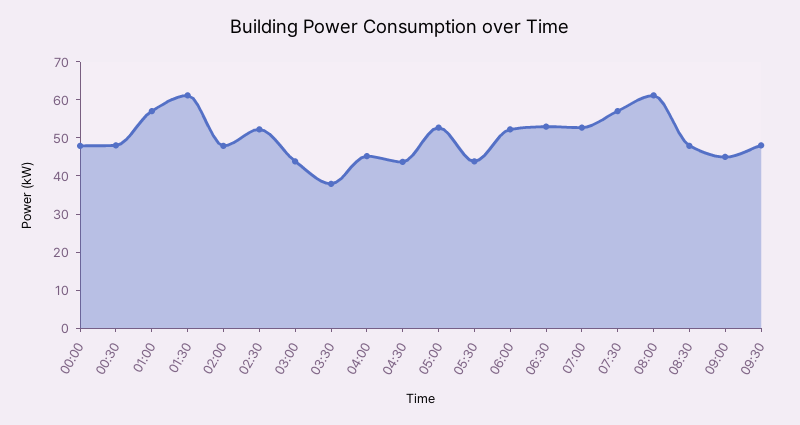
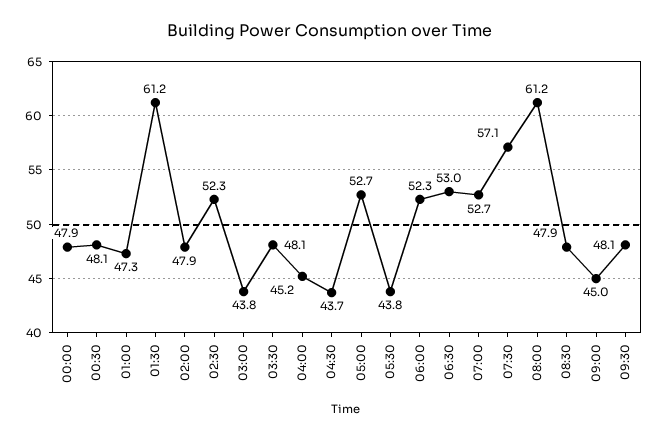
01:00: 57.5 -> 47.3
03:30: 37.5 -> 48.1

